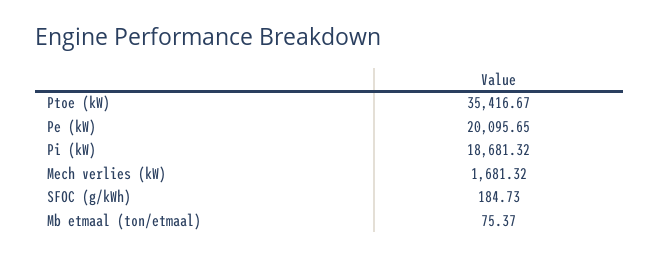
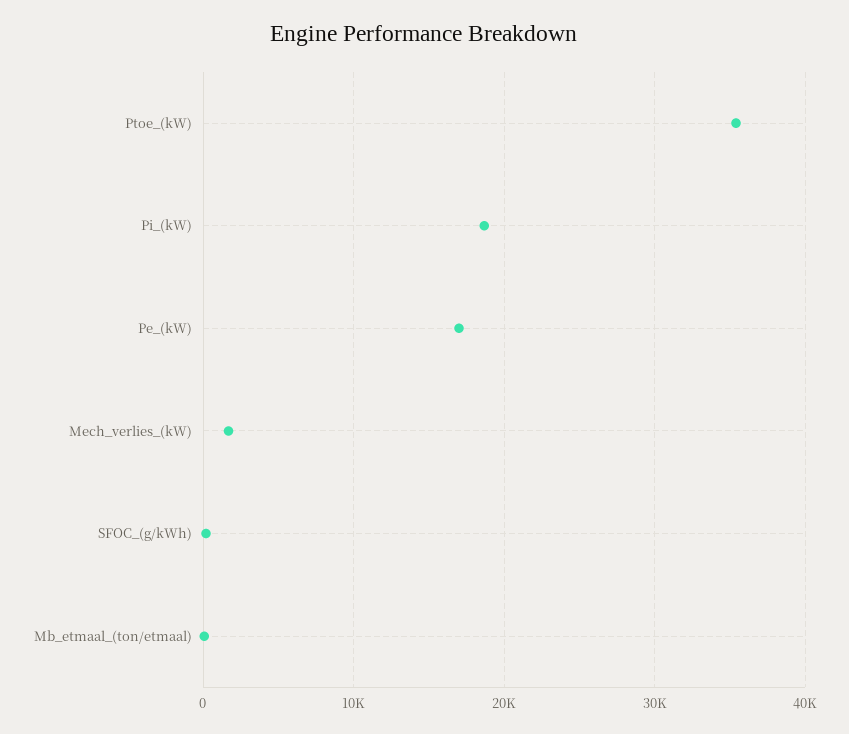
Pe (kW): 20095.65 -> 17000

